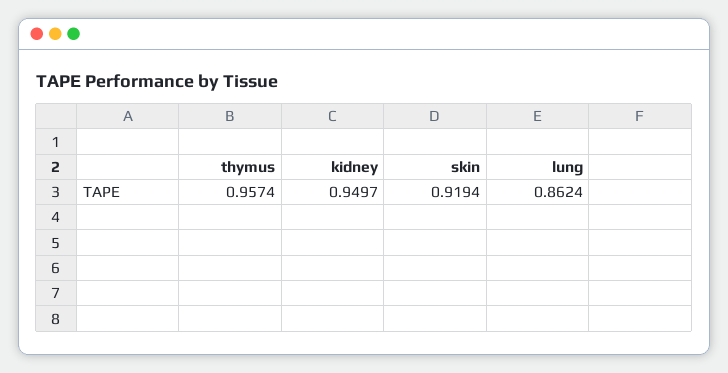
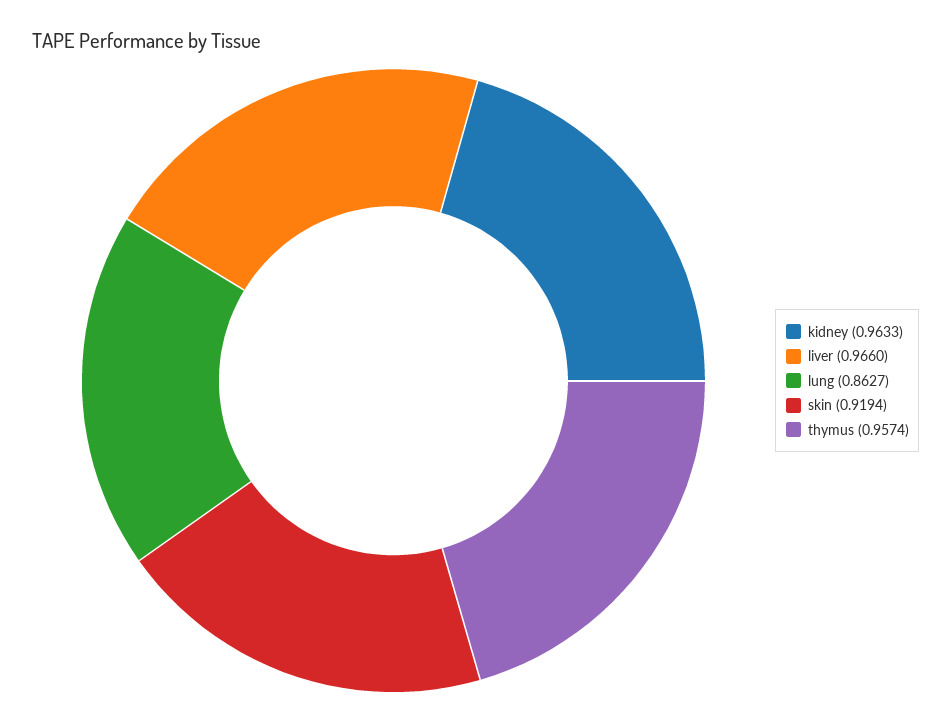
kidney: 0.9497 -> 0.9633
lung: 0.8624 -> 0.8627
liver: none -> 0.966

